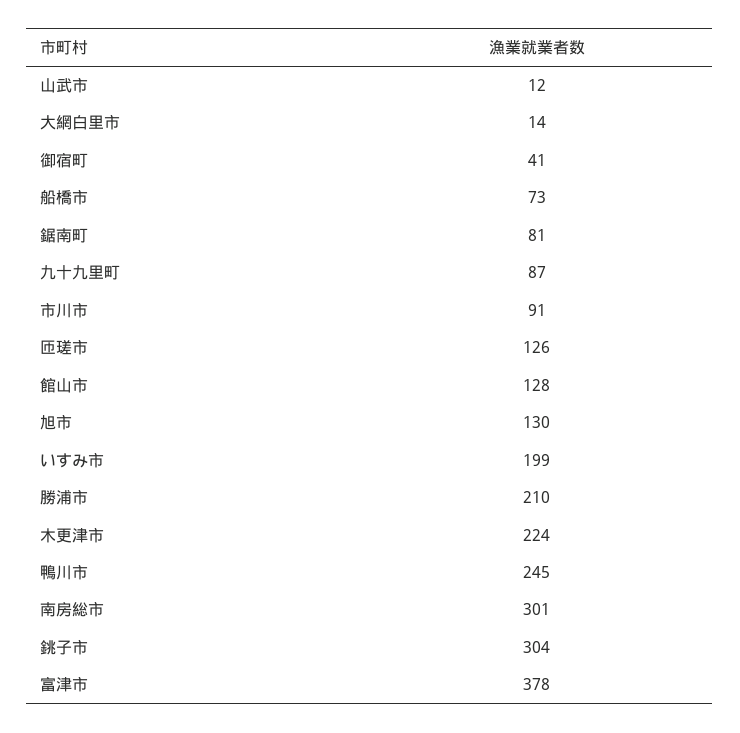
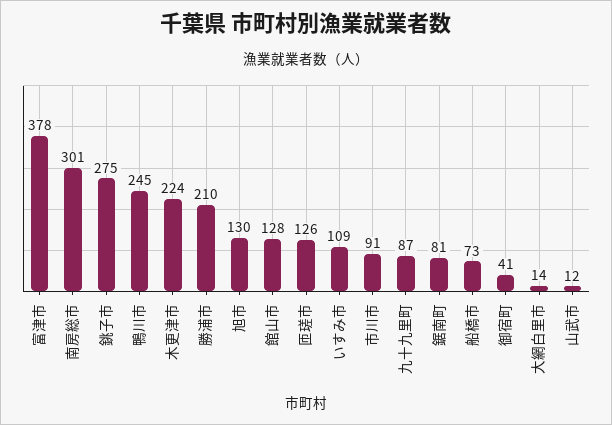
いすみ市: 199 -> 109
銚子市: 304 -> 275

